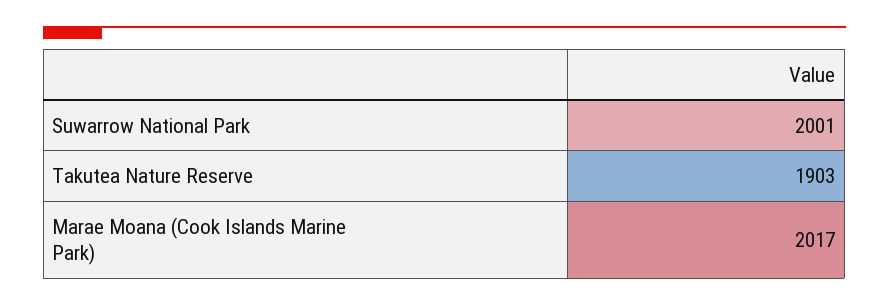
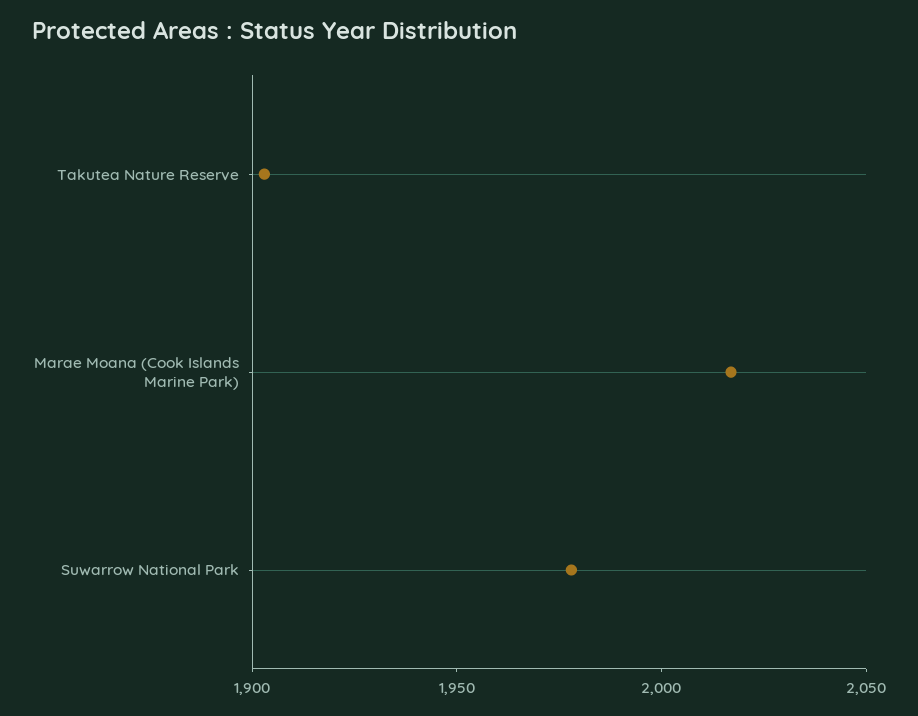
Suwarrow National Park: 2001 -> 1980

